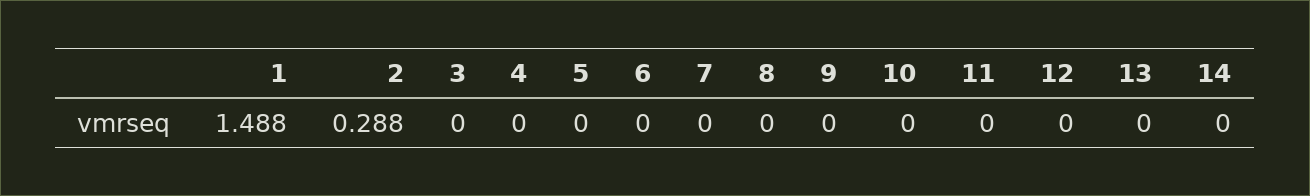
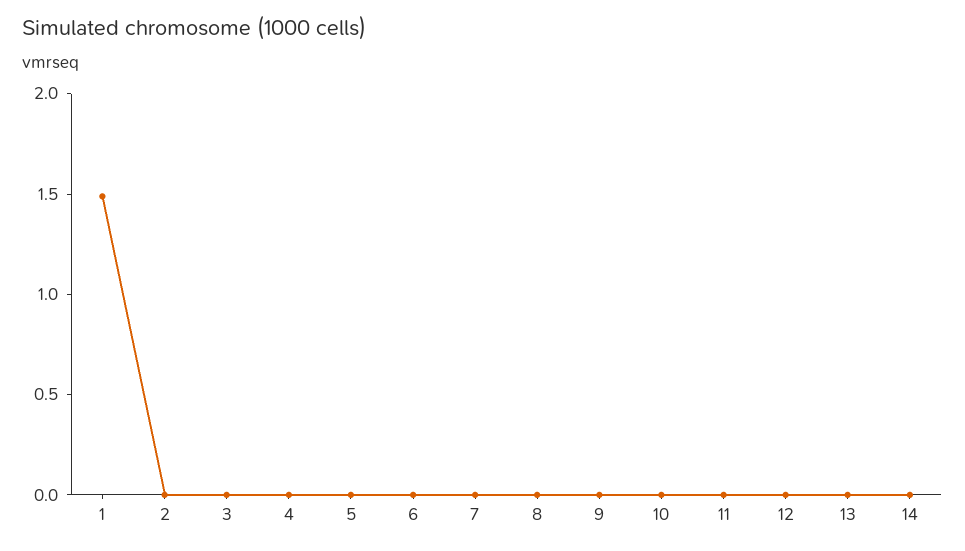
2: 0.288 -> 0

